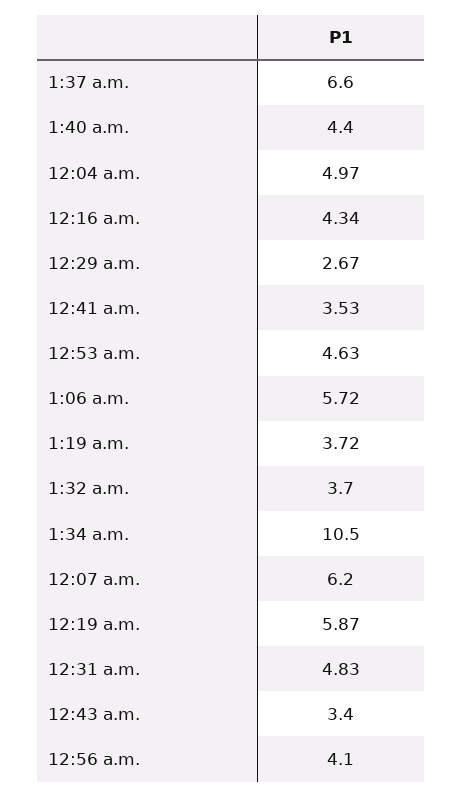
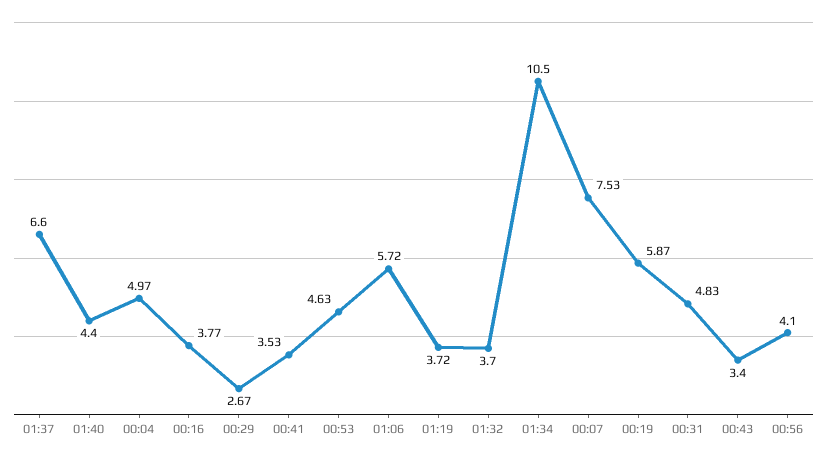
12:16 a.m.: 4.34 -> 3.77
12:07 a.m.: 6.2 -> 7.53

